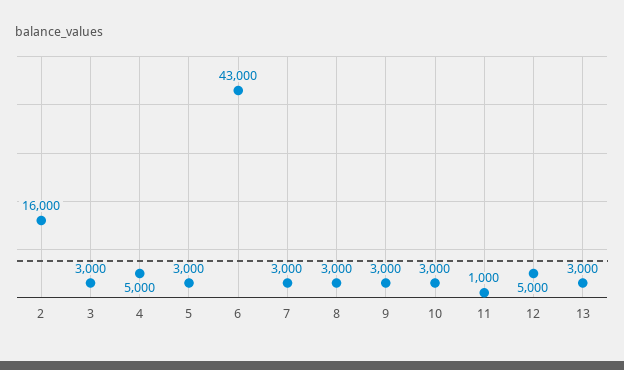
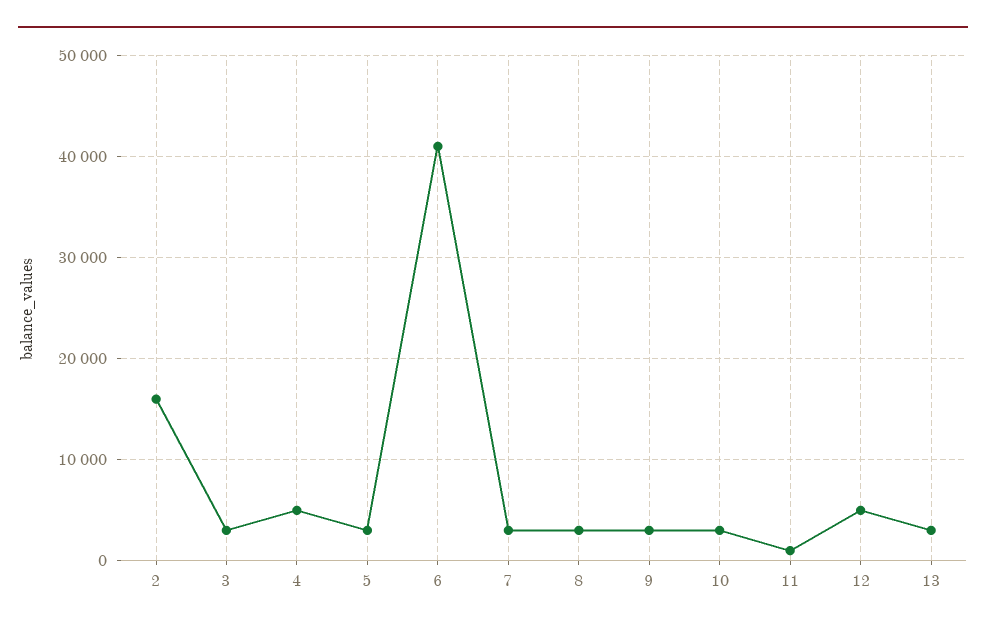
6: 43000 -> 41000

